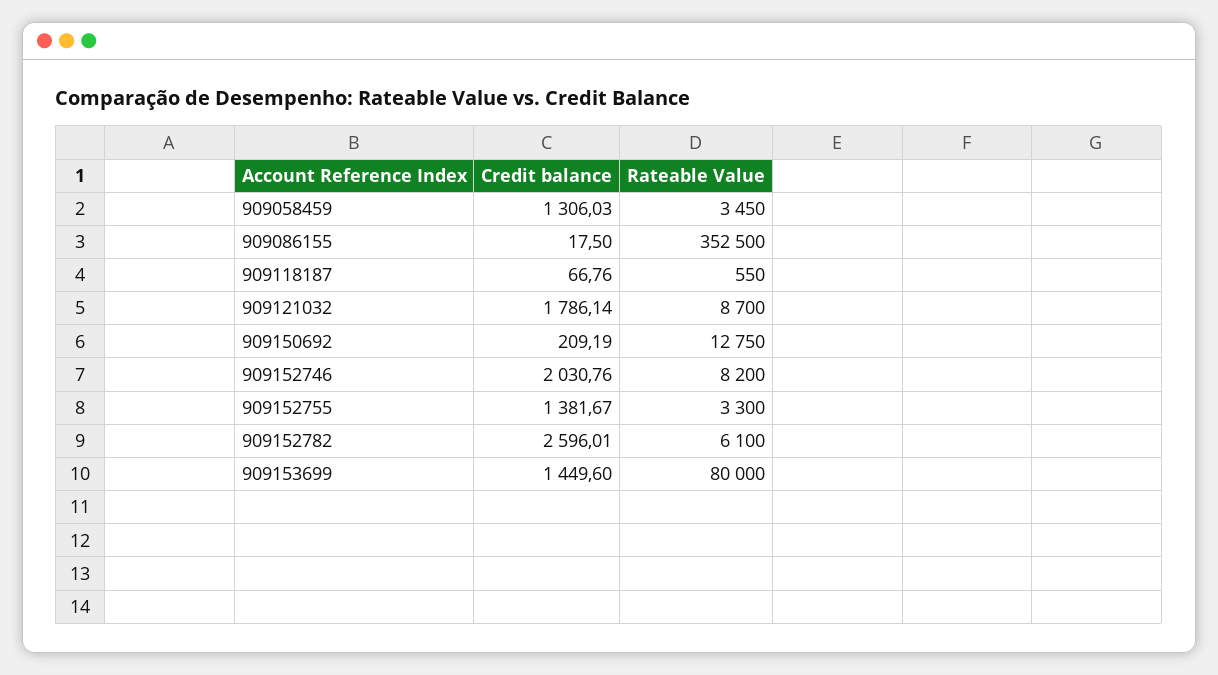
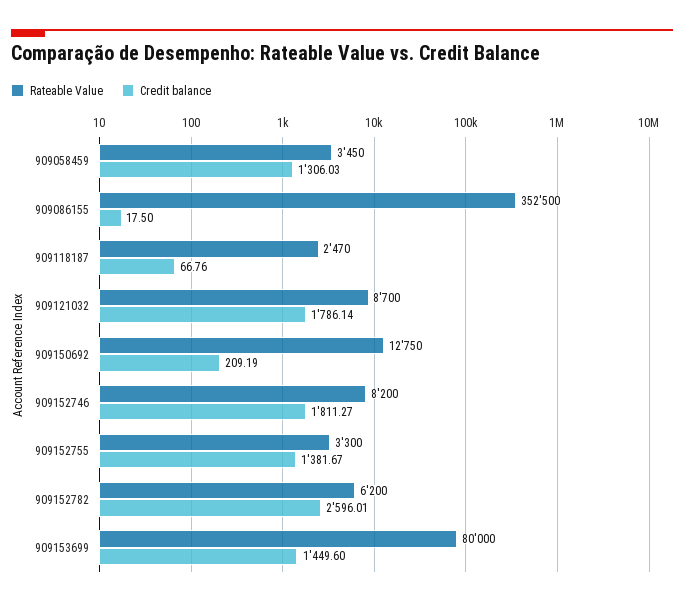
Rateable Value, 909118187: 550 -> 2470
Credit balance, 909152746: 2030.76 -> 1811.27
Rateable Value, 909152782: 6100 -> 6200

